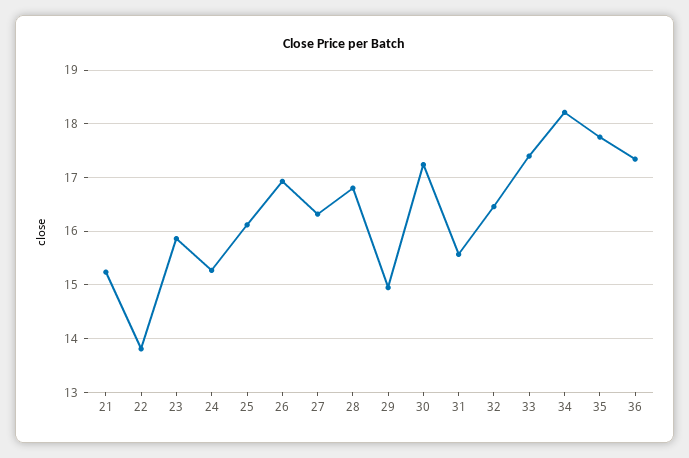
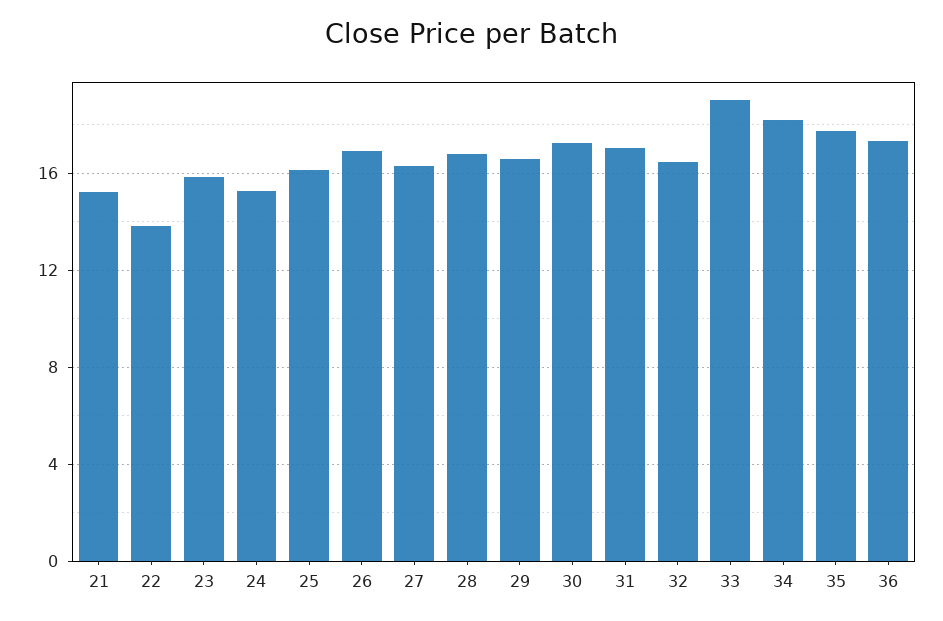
29: 15 -> 16.5
31: 15.6 -> 17
33: 17.4 -> 19

